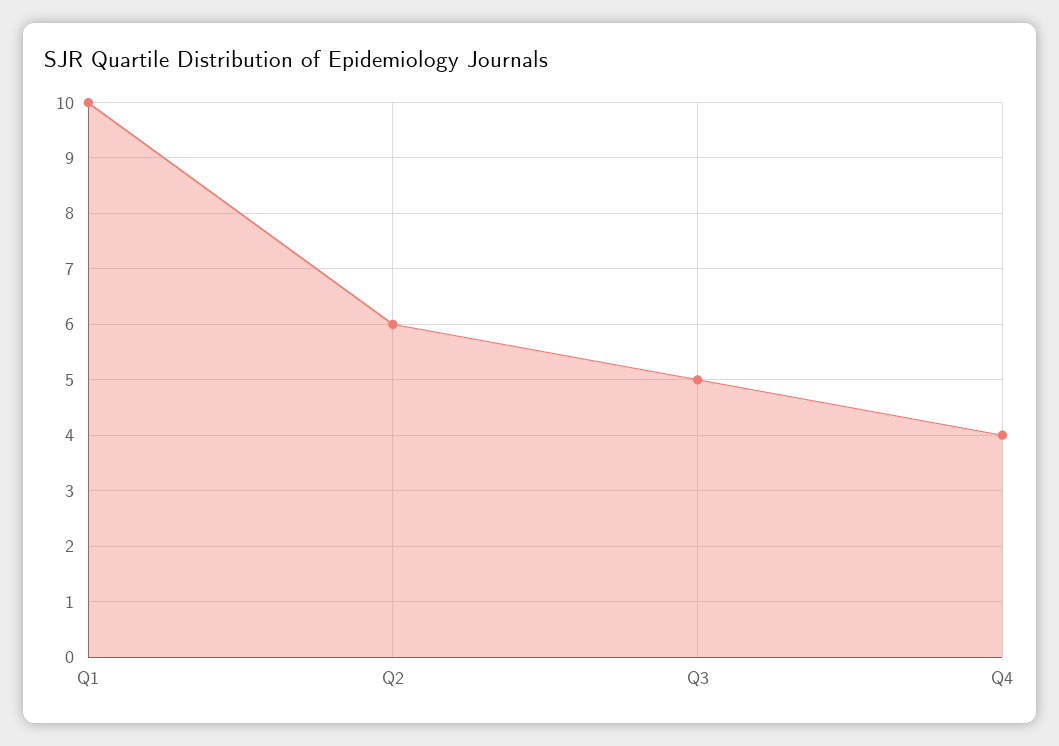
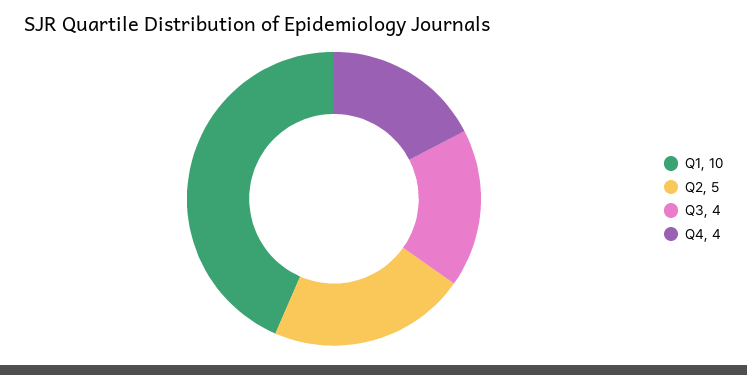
Q2: 6 -> 5
Q3: 5 -> 4

